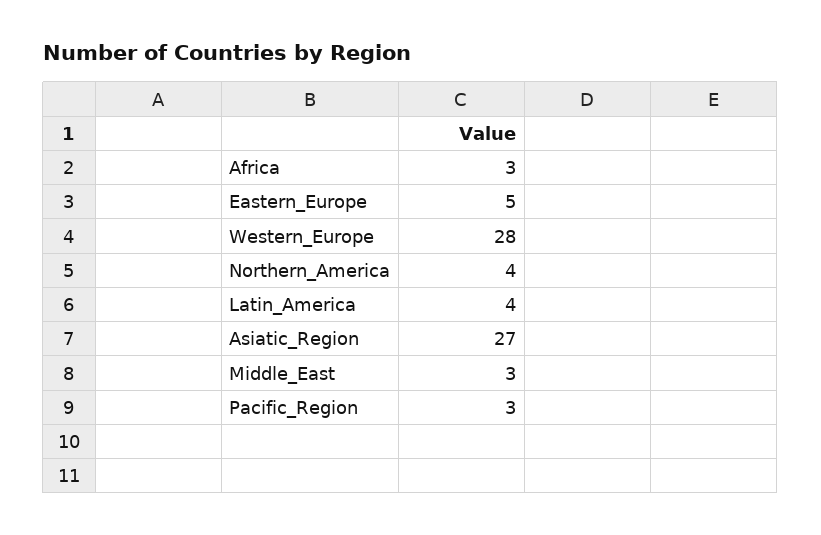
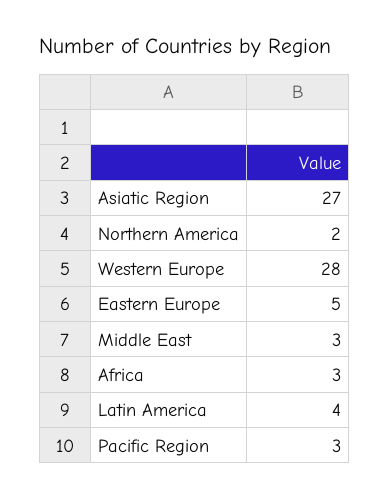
Northern_America: 4 -> 2

